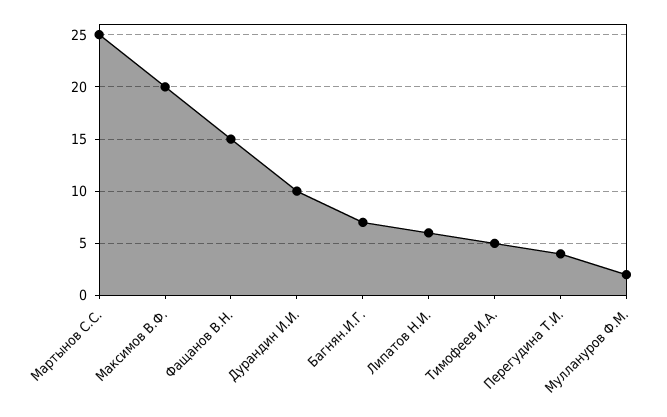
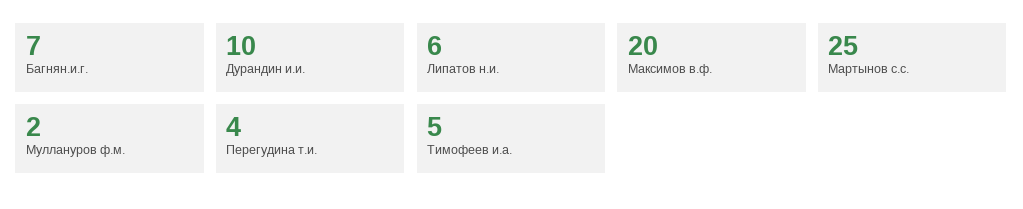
Фащанов В.Н.: 15 -> none

